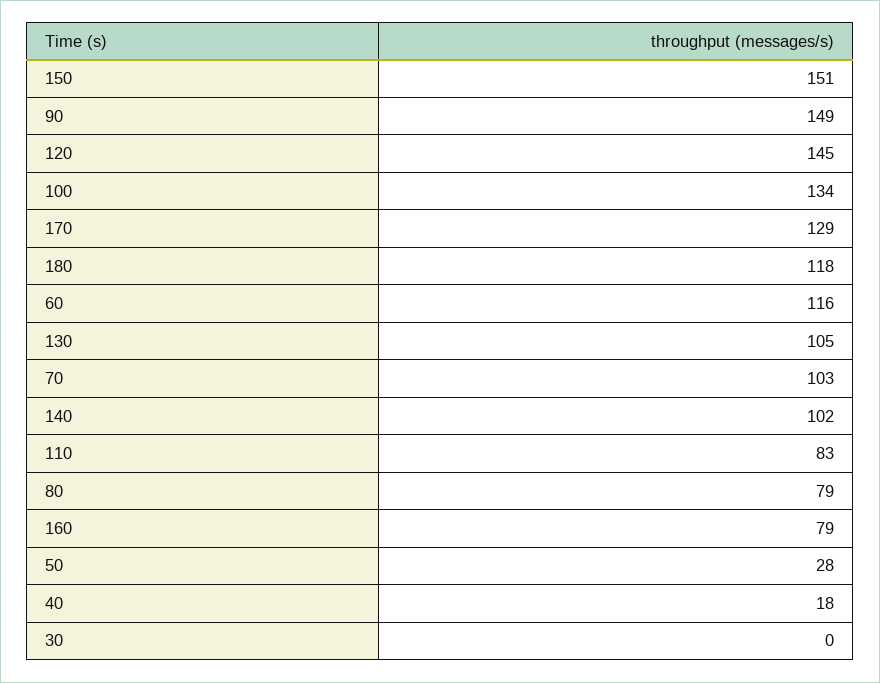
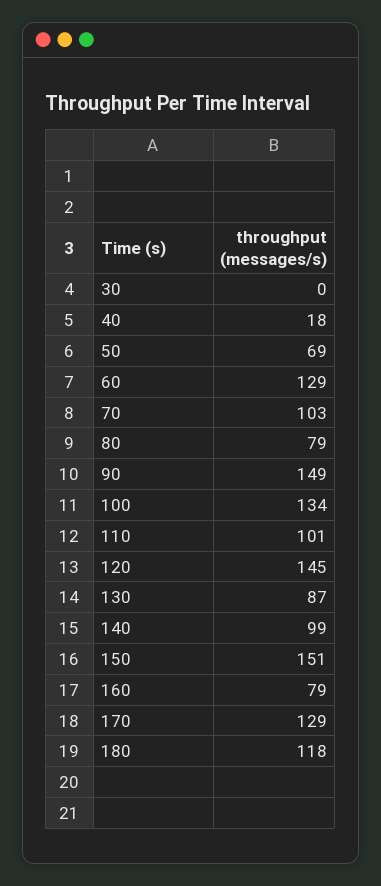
60: 116 -> 129
130: 105 -> 87
140: 102 -> 99
110: 83 -> 101
50: 28 -> 69

